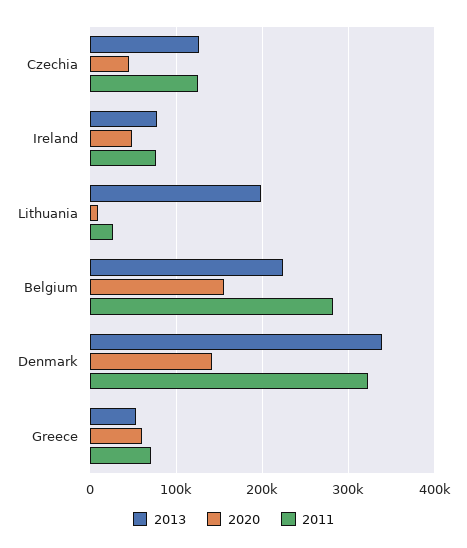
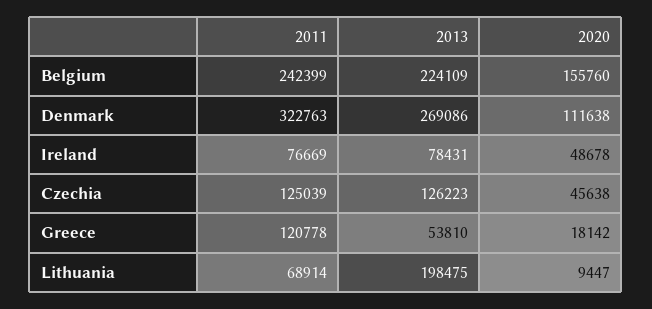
2011, Lithuania: 30000 -> 68914
2011, Belgium: 280000 -> 242399
2013, Denmark: 340000 -> 269086
2020, Denmark: 140000 -> 111638
2020, Greece: 60000 -> 18142
2011, Greece: 70000 -> 120778

